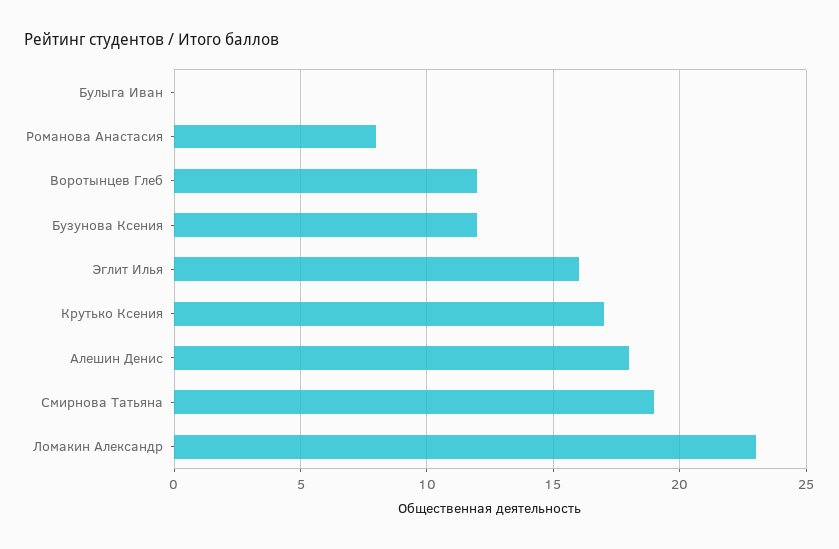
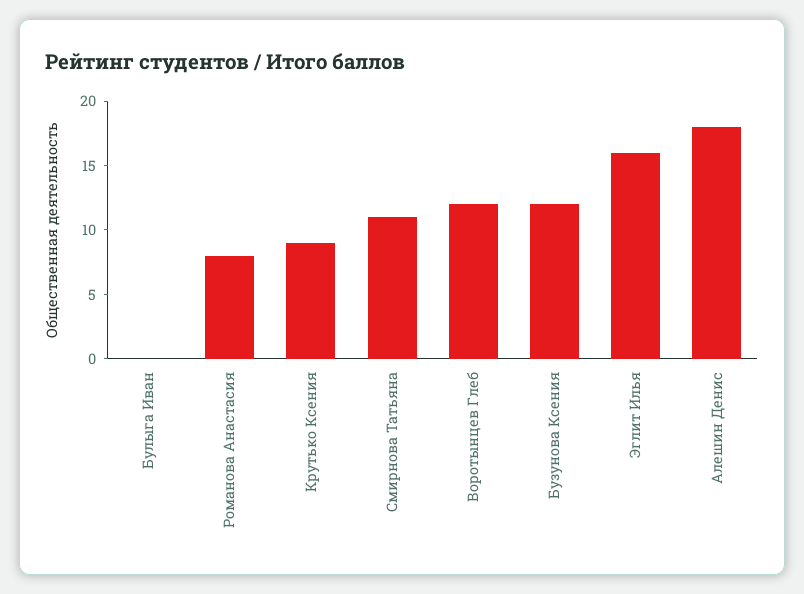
Крутько Ксения: 17 -> 9
Смирнова Татьяна: 19 -> 11
Ломакин Александр: 23 -> none

